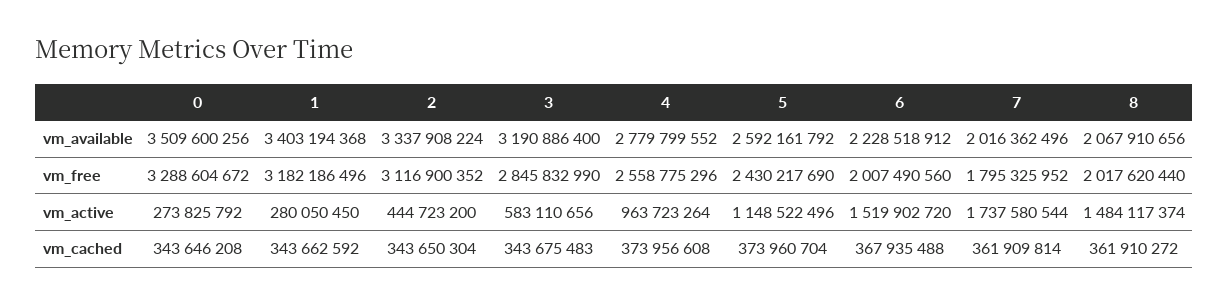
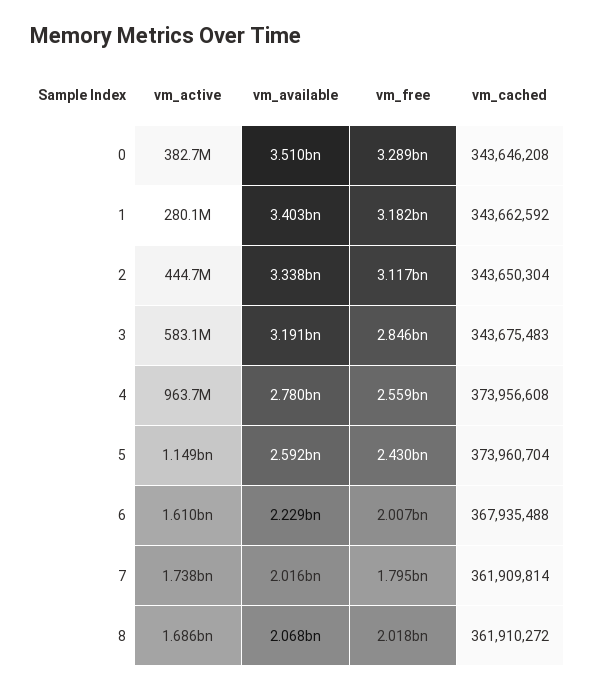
0, vm_active: 273825792 -> 382700000
6, vm_active: 1519902720 -> 1610000000
8, vm_active: 1484117374 -> 1686000000

